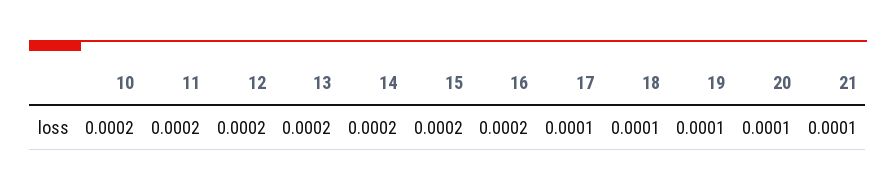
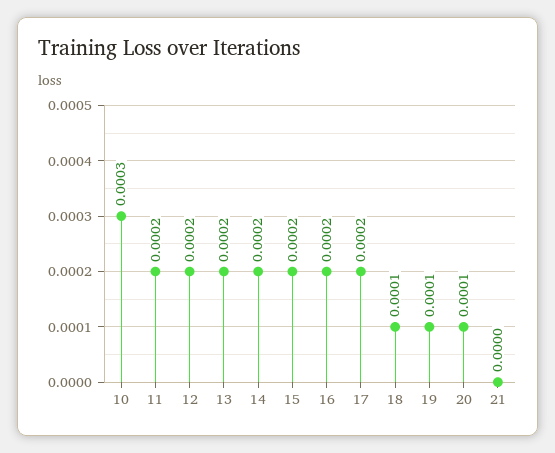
10: 0.0002 -> 0.0003
17: 0.0001 -> 0.0002
21: 0.0001 -> 0

